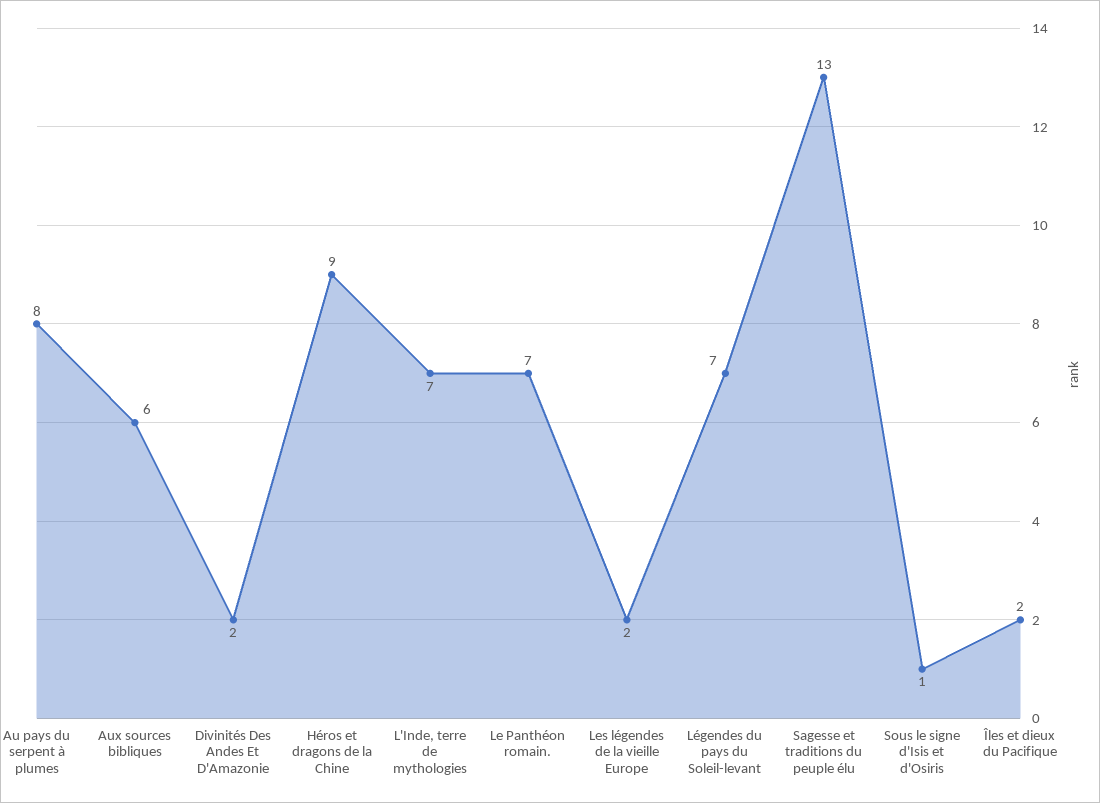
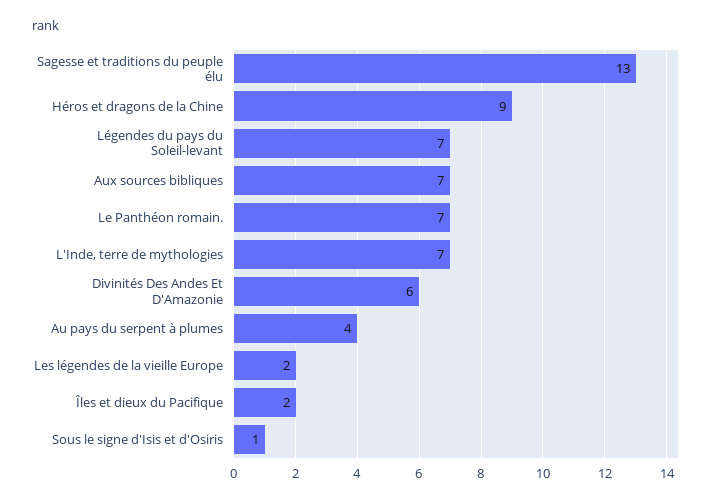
Au pays du serpent à plumes: 8 -> 4
Aux sources bibliques: 6 -> 7
Divinités Des Andes Et D'Amazonie: 2 -> 6

